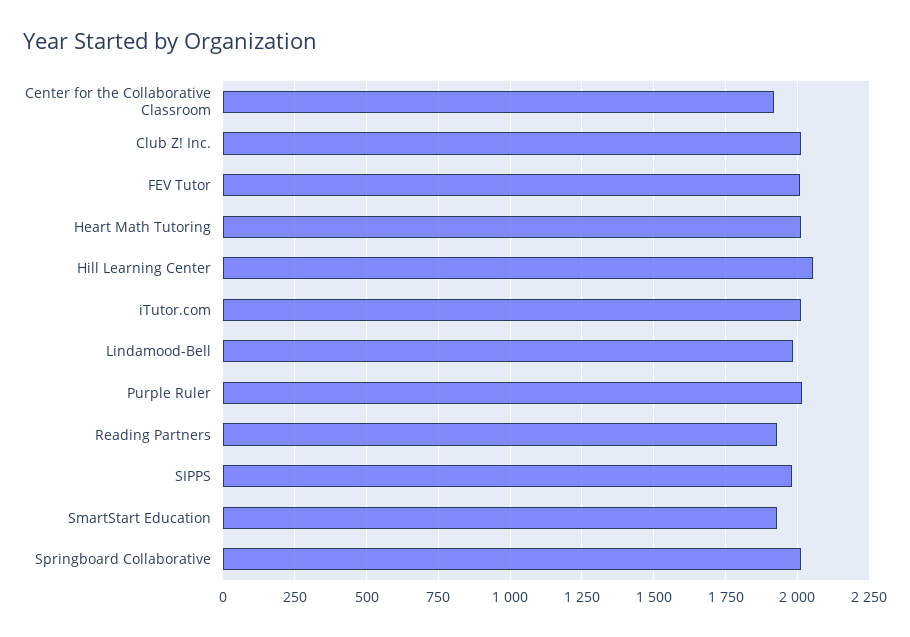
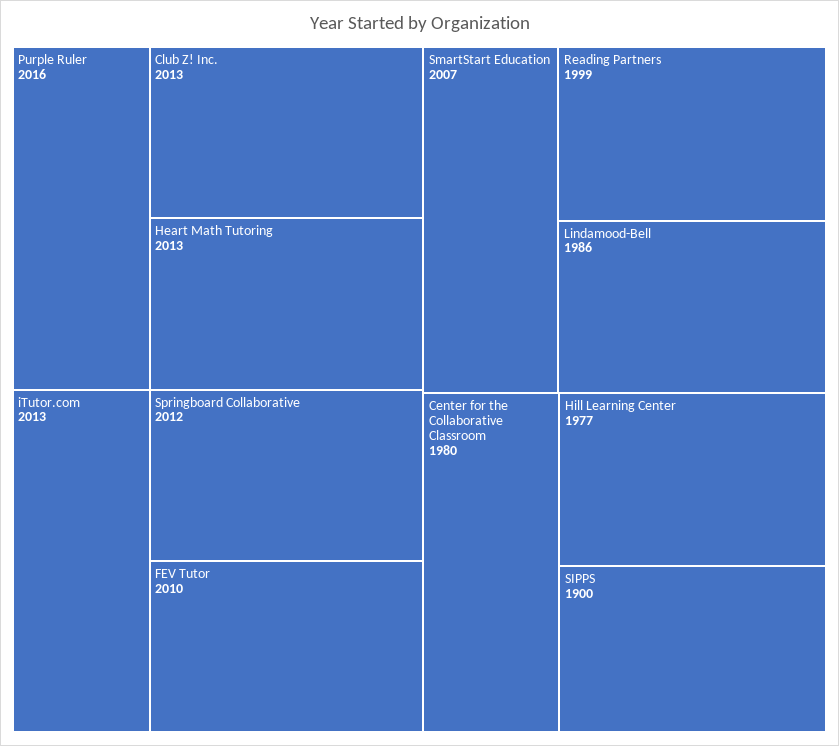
Center for the Collaborative Classroom: 1925 -> 1980
Hill Learning Center: 2050 -> 1977
Reading Partners: 1925 -> 1999
SIPPS: 1975 -> 1900
SmartStart Education: 1925 -> 2007

